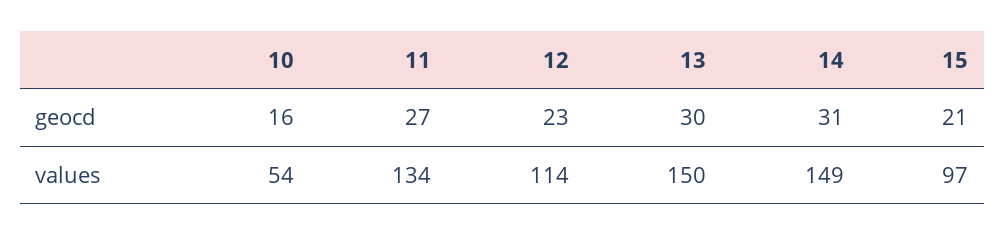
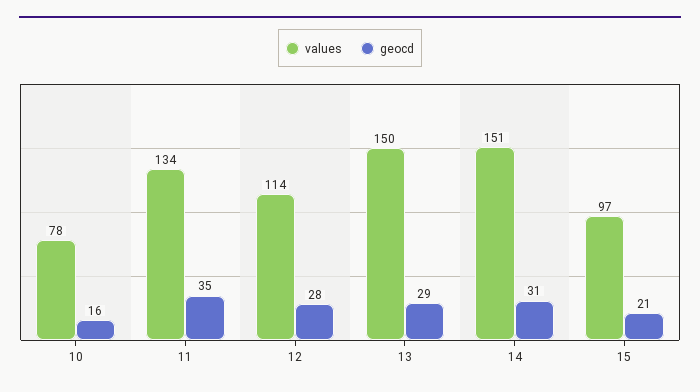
geocd, 11: 27 -> 35
geocd, 12: 23 -> 28
geocd, 13: 30 -> 29
values, 10: 54 -> 78
values, 14: 149 -> 151

